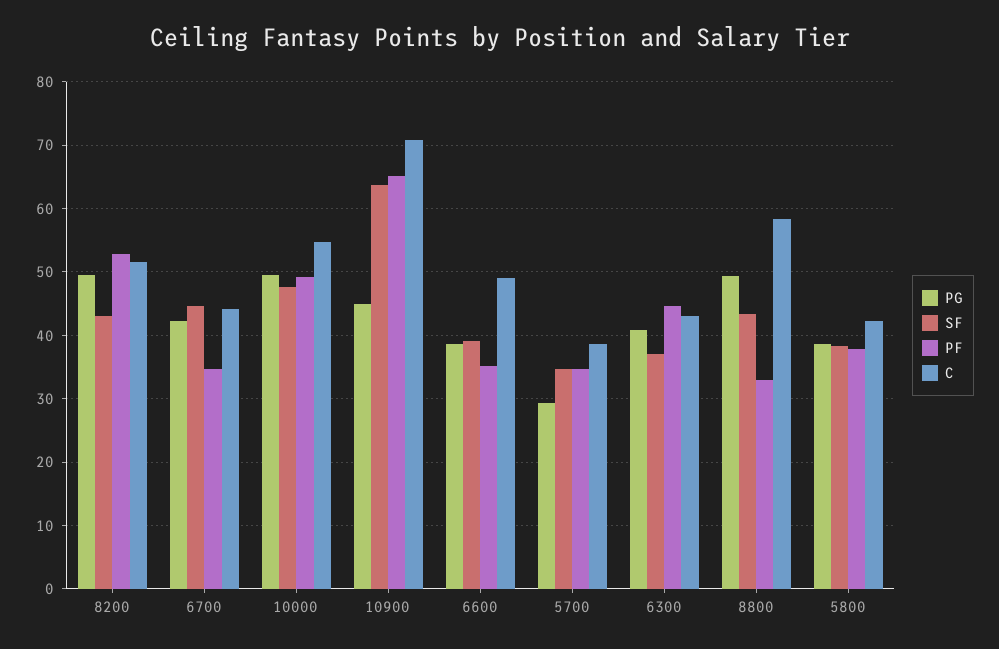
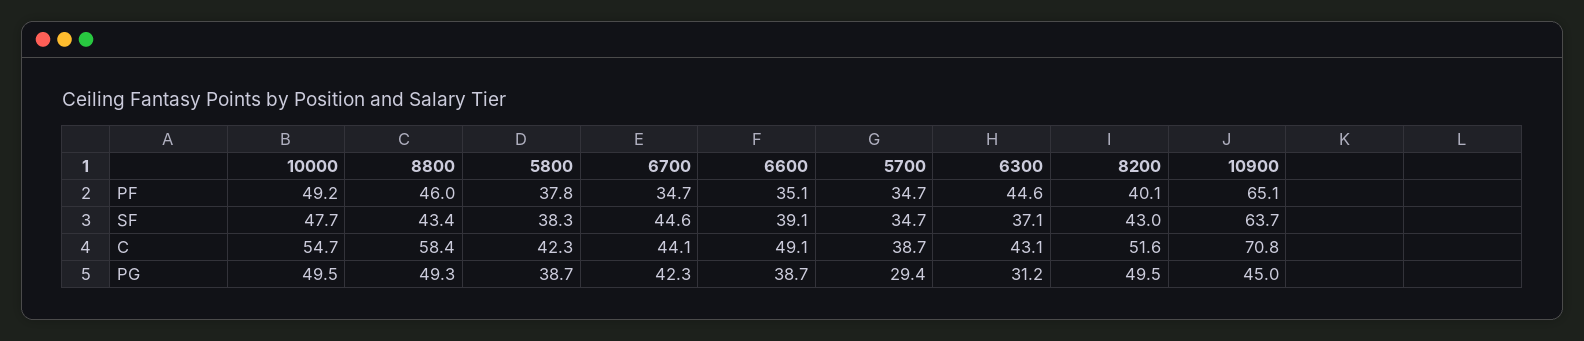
PF, 8200: 53 -> 40.1
PG, 6300: 41 -> 31.2
PF, 8800: 33 -> 46

